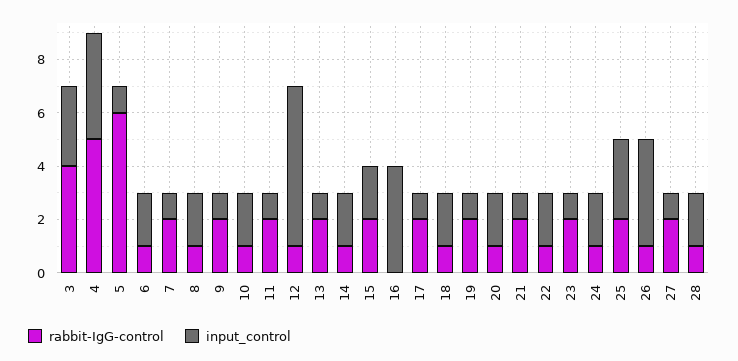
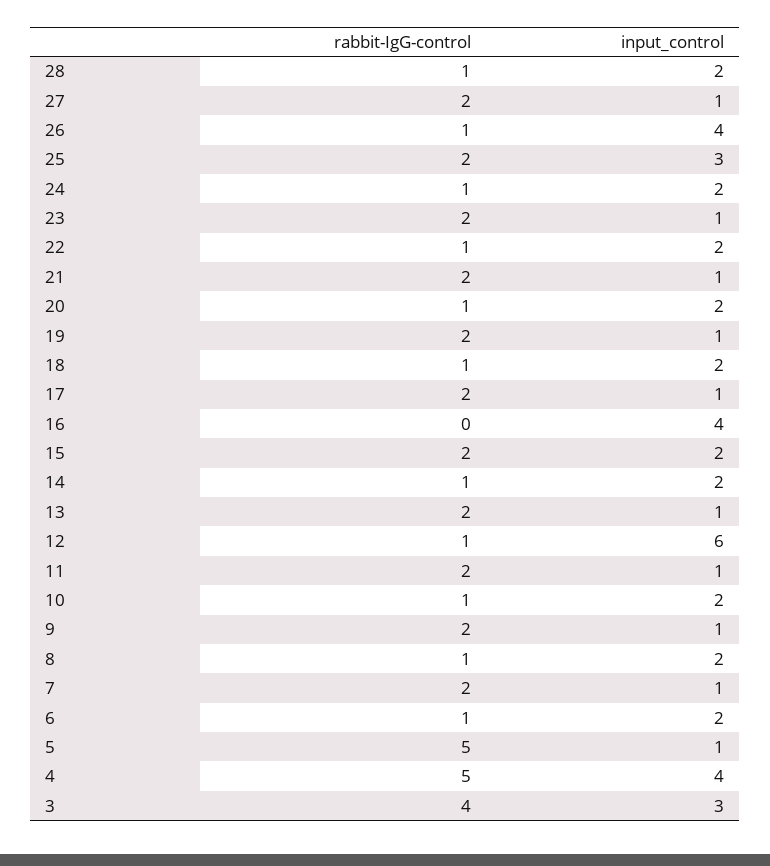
rabbit-IgG-control, 5: 6 -> 5

